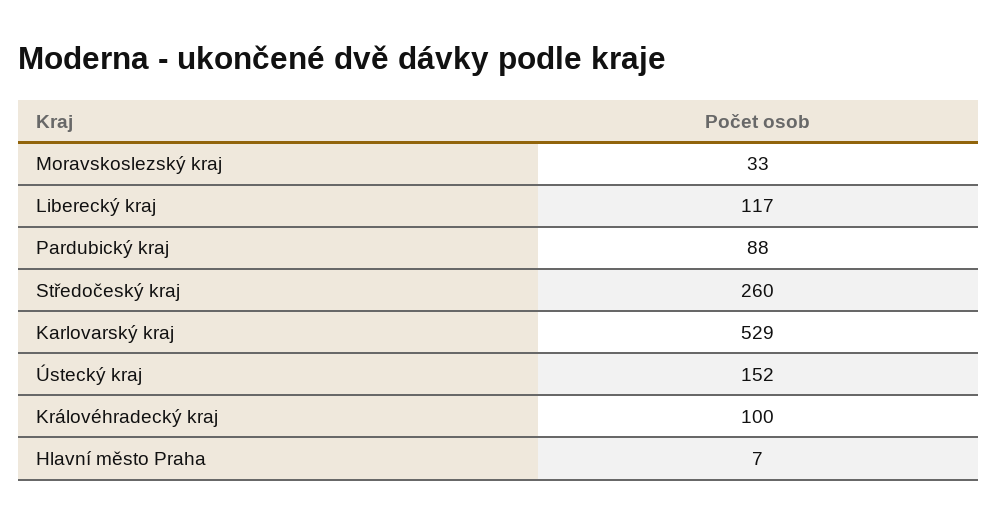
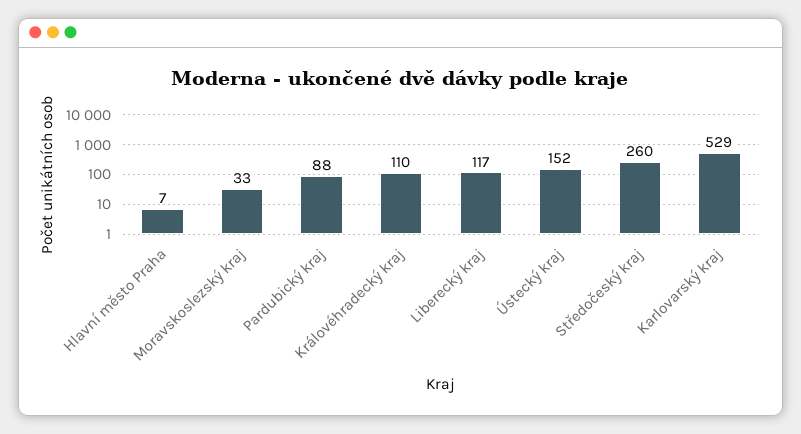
Královéhradecký kraj: 100 -> 110

